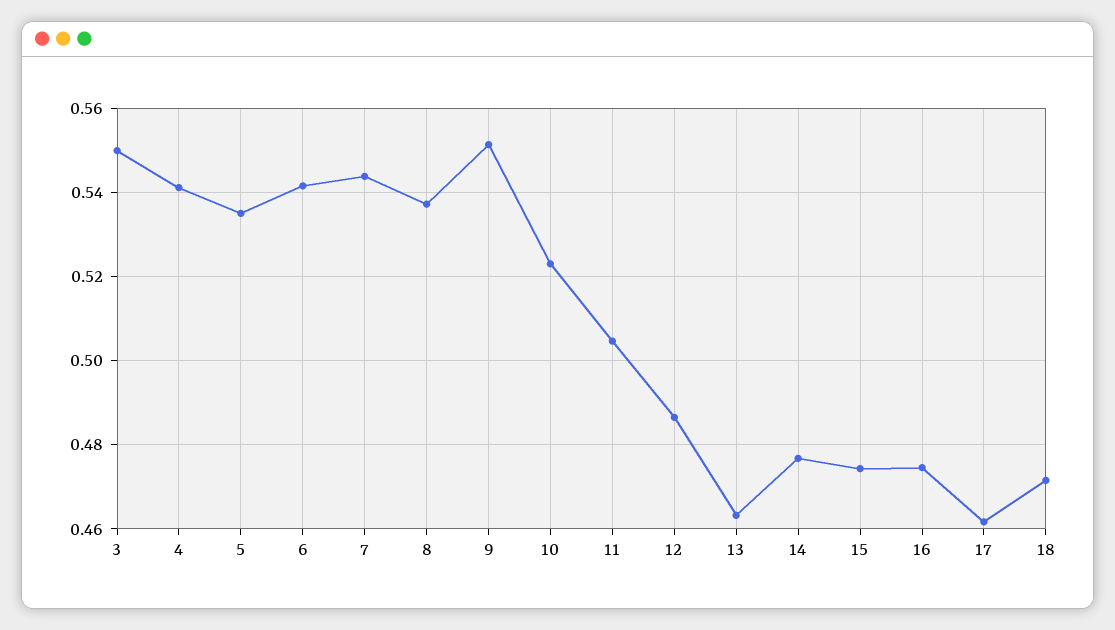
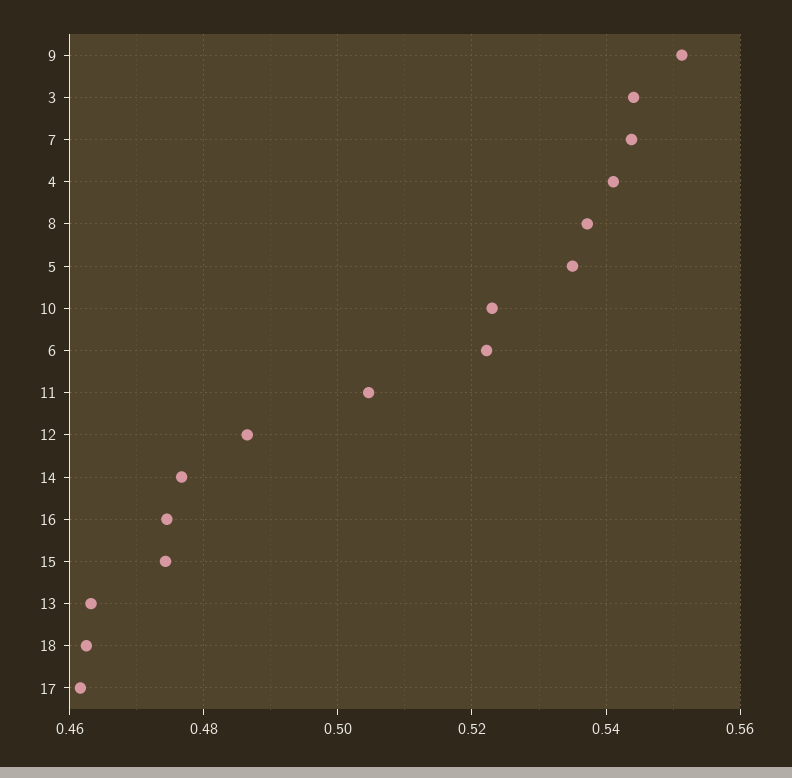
3: 0.55 -> 0.544
6: 0.542 -> 0.522
18: 0.472 -> 0.462

